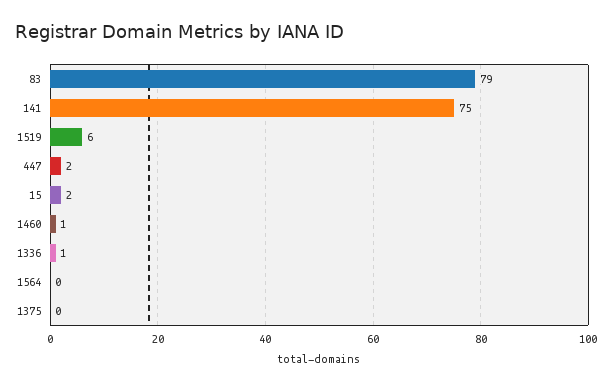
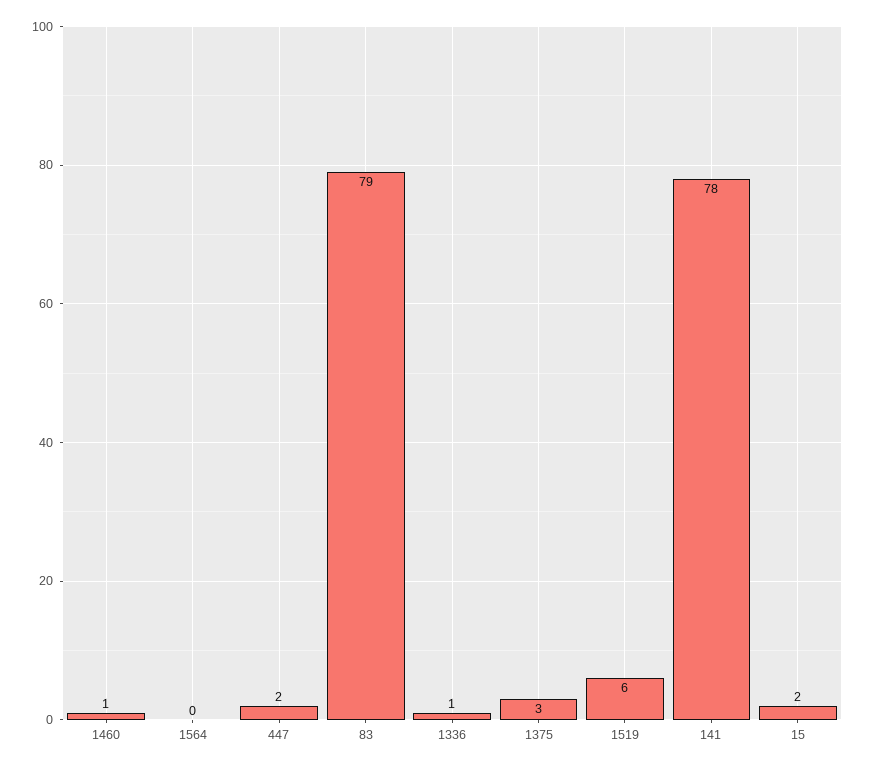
141: 75 -> 78
1375: 0 -> 3

